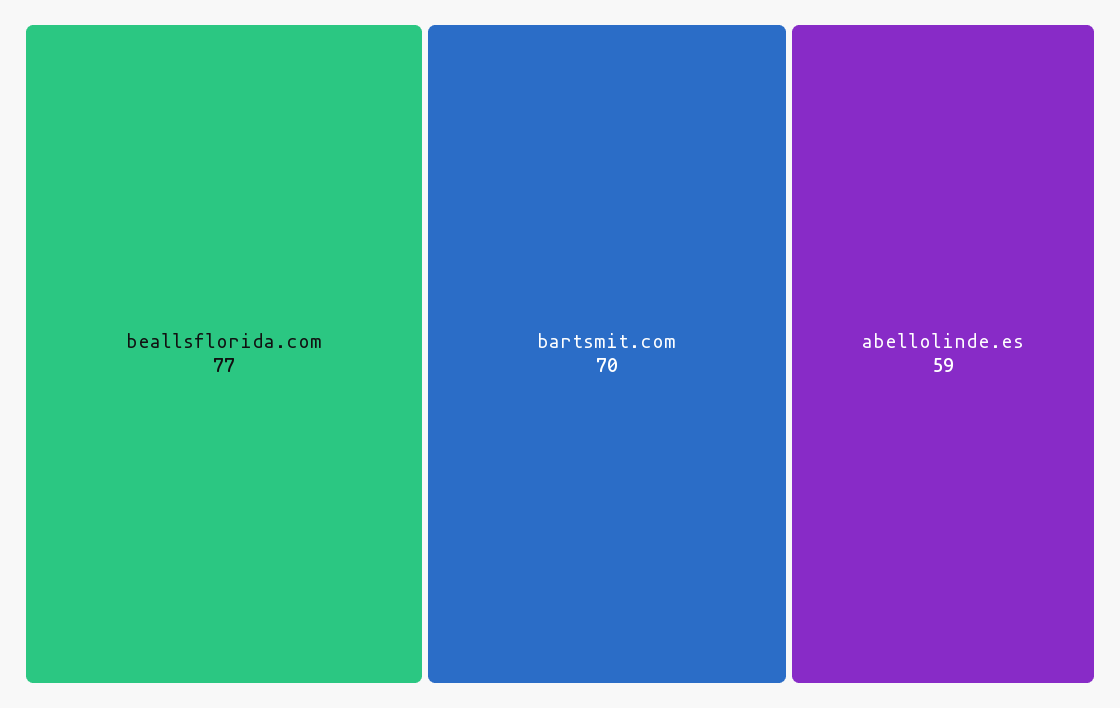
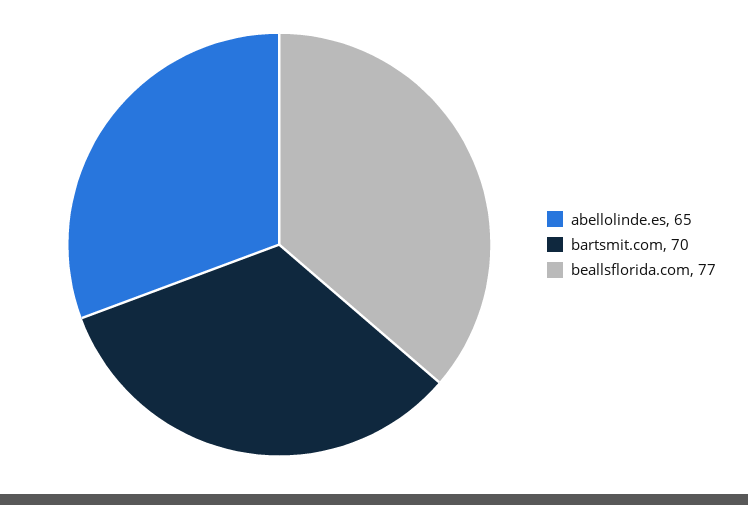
abellolinde.es: 59 -> 65

